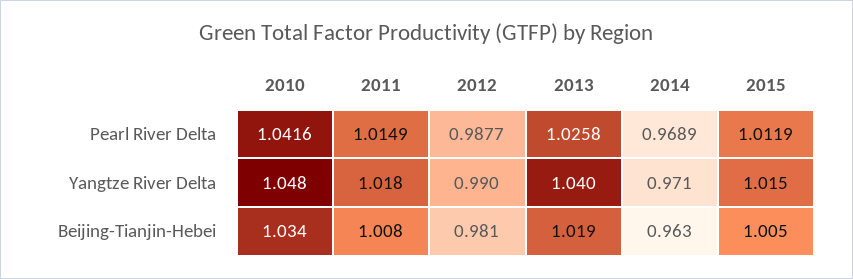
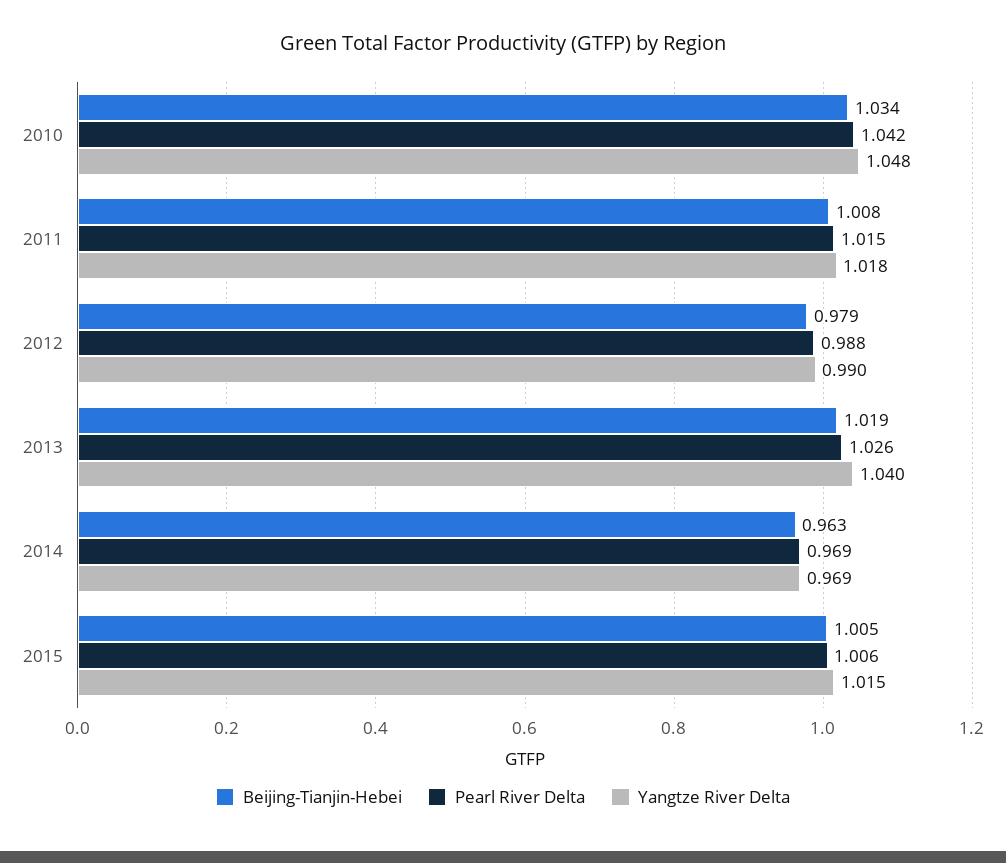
Pearl River Delta, 2015: 1.0119 -> 1.006
Yangtze River Delta, 2014: 0.971 -> 0.969
Beijing-Tianjin-Hebei, 2012: 0.981 -> 0.979

